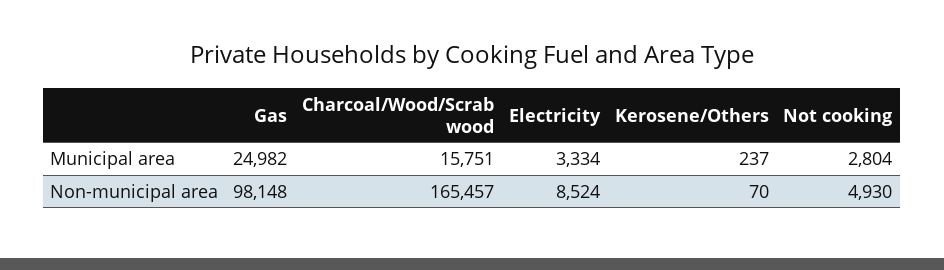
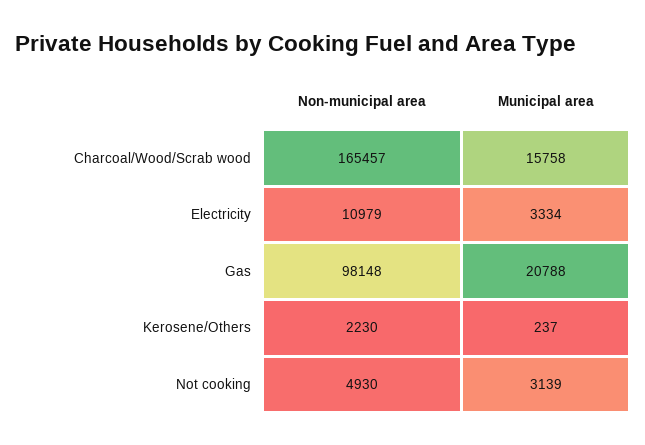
Gas, Municipal area: 24982 -> 20788
Charcoal/Wood/Scrab wood, Municipal area: 15751 -> 15758
Not cooking, Municipal area: 2804 -> 3139
Electricity, Non-municipal area: 8524 -> 10979
Kerosene/Others, Non-municipal area: 70 -> 2230

